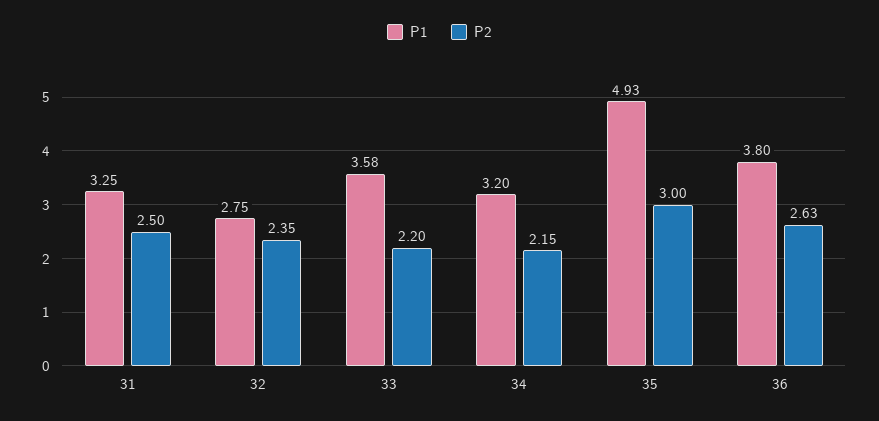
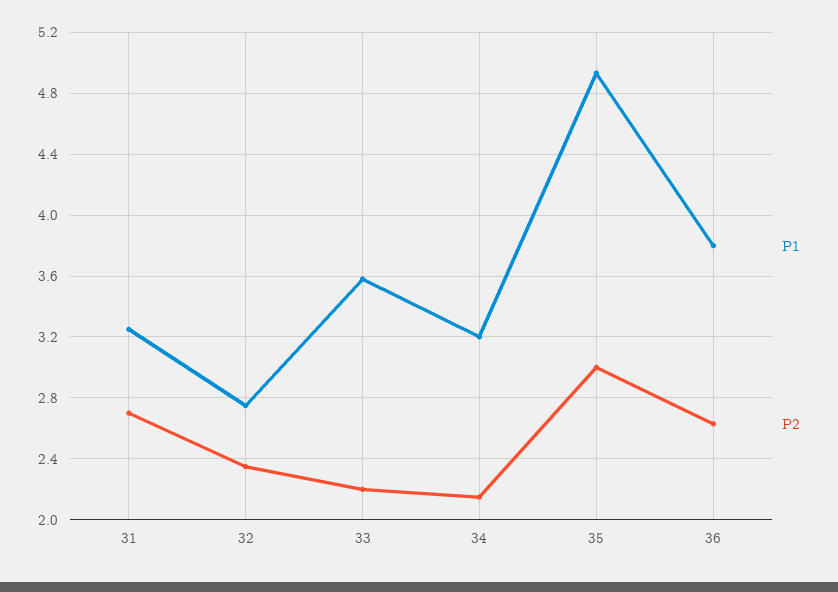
P2, 31: 2.5 -> 2.7

